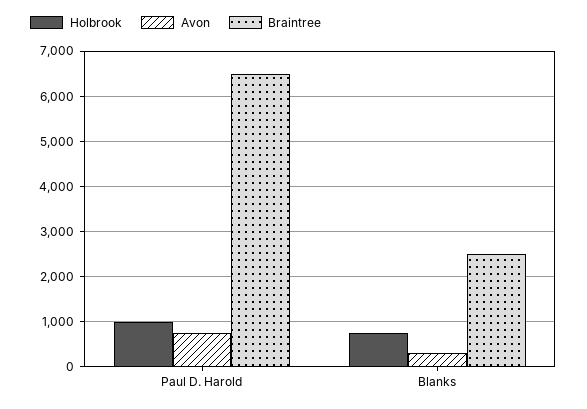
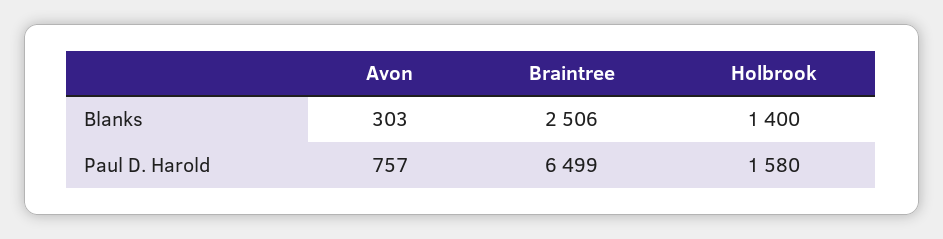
Holbrook, Paul D. Harold: 1000 -> 1580
Holbrook, Blanks: 800 -> 1400

